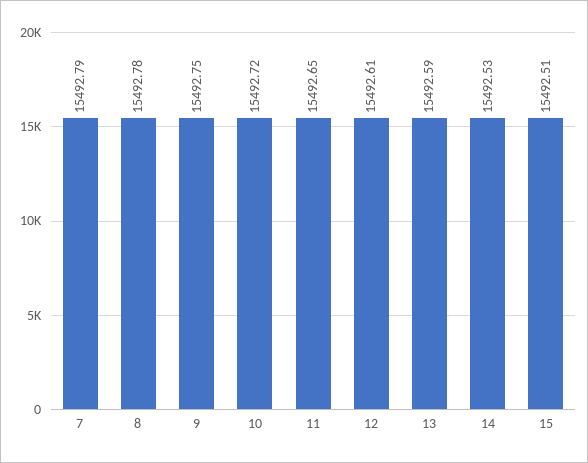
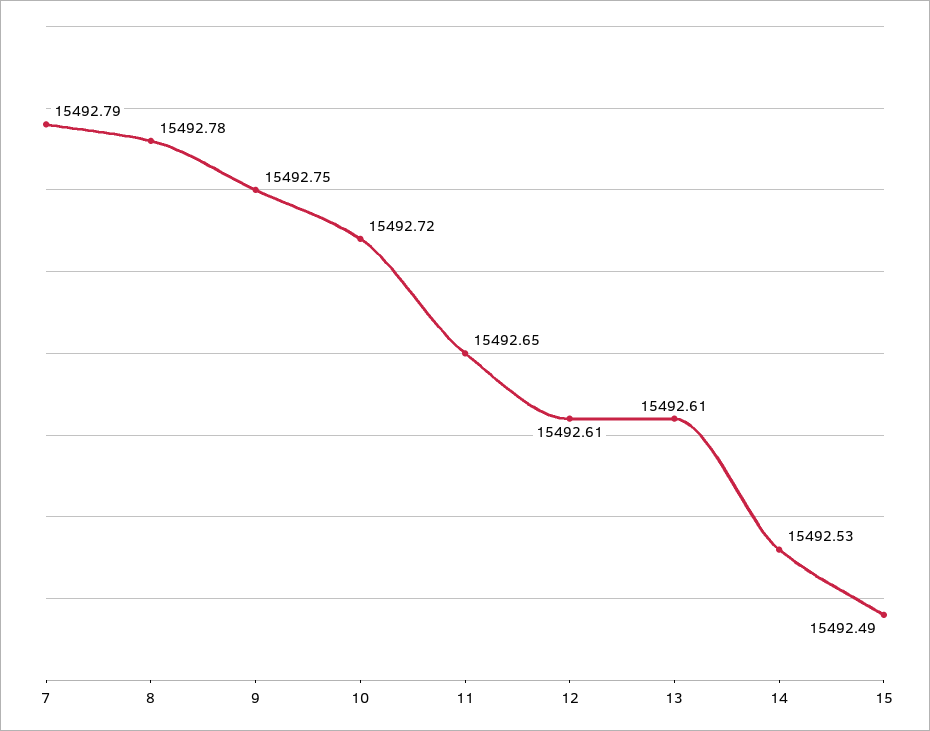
13: 15492.59 -> 15492.61
15: 15492.51 -> 15492.49

